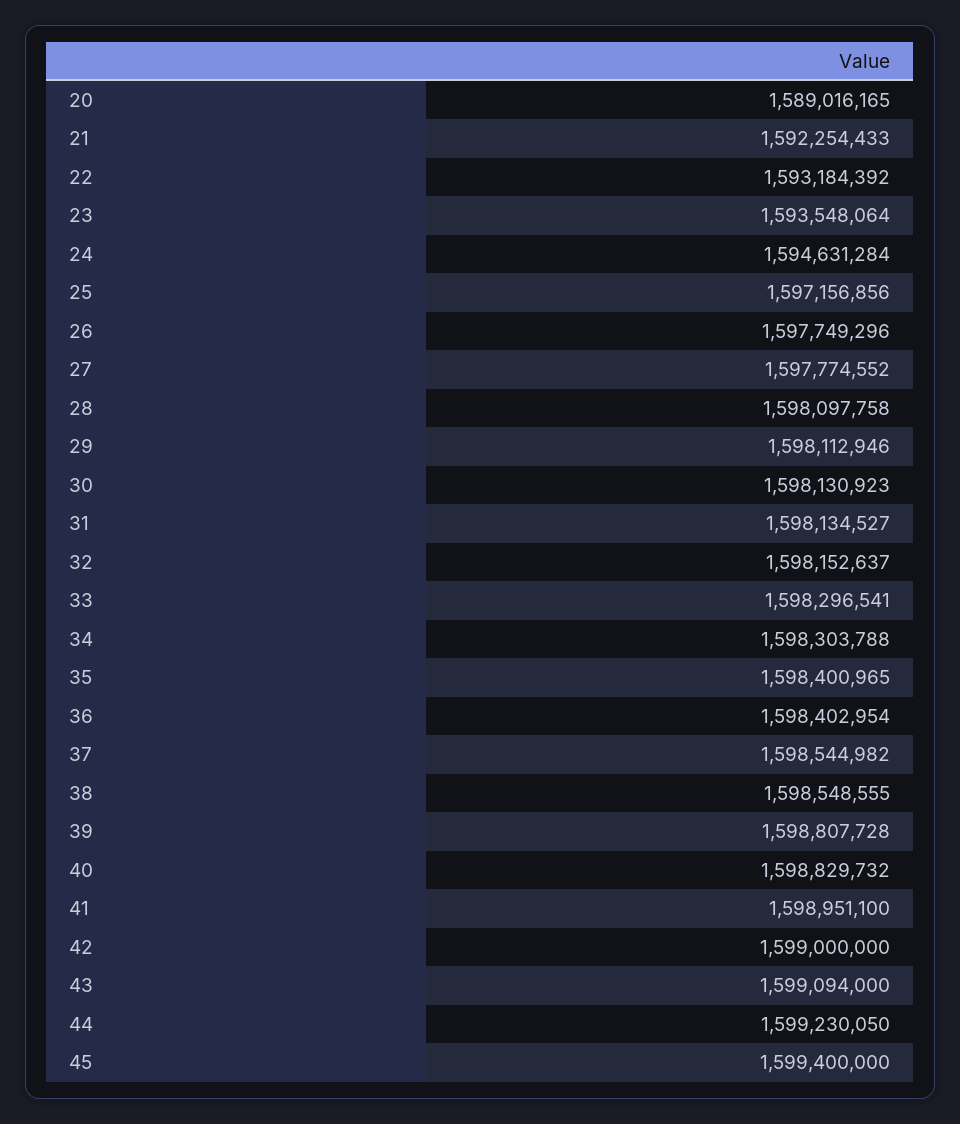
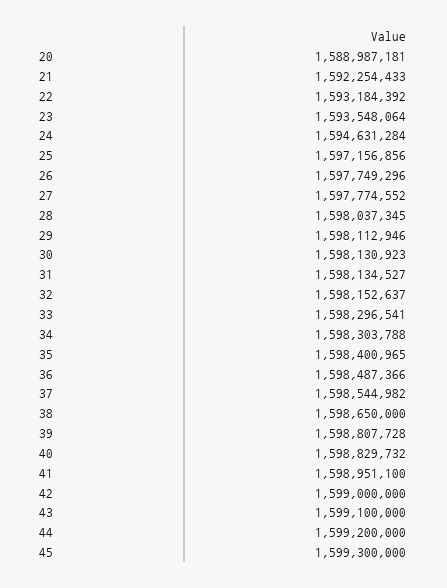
20: 1589016165 -> 1588987181
28: 1598097758 -> 1598037345
36: 1598402954 -> 1598487366
38: 1598548555 -> 1598650000
43: 1599094000 -> 1599100000
44: 1599230050 -> 1599200000
45: 1599400000 -> 1599300000

